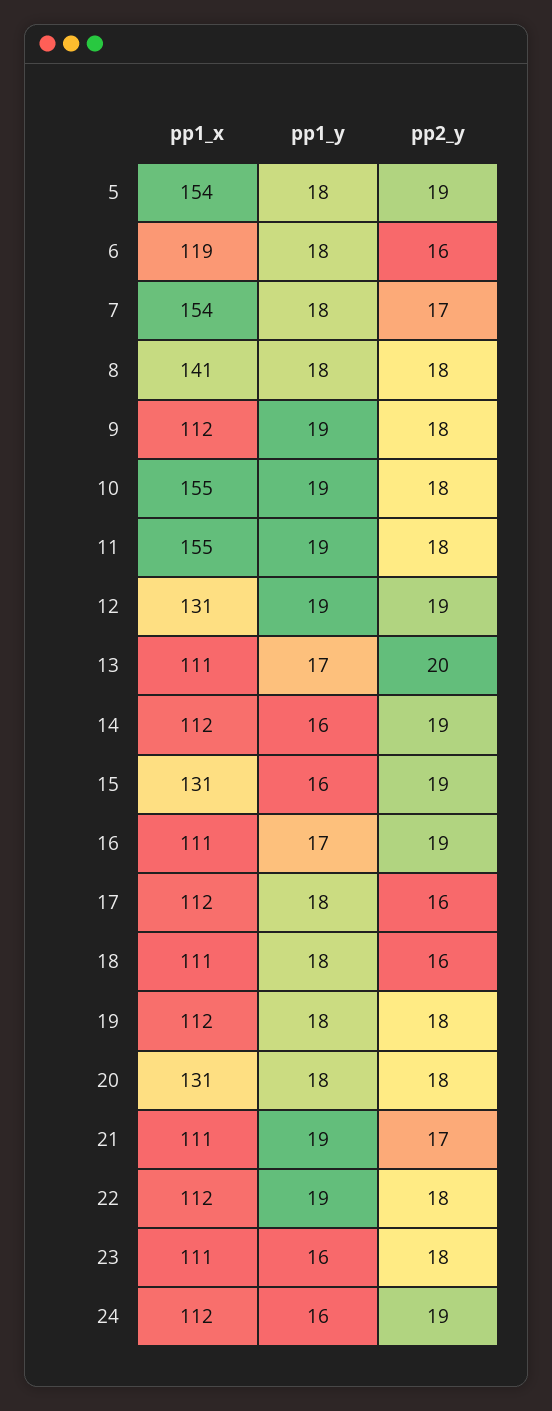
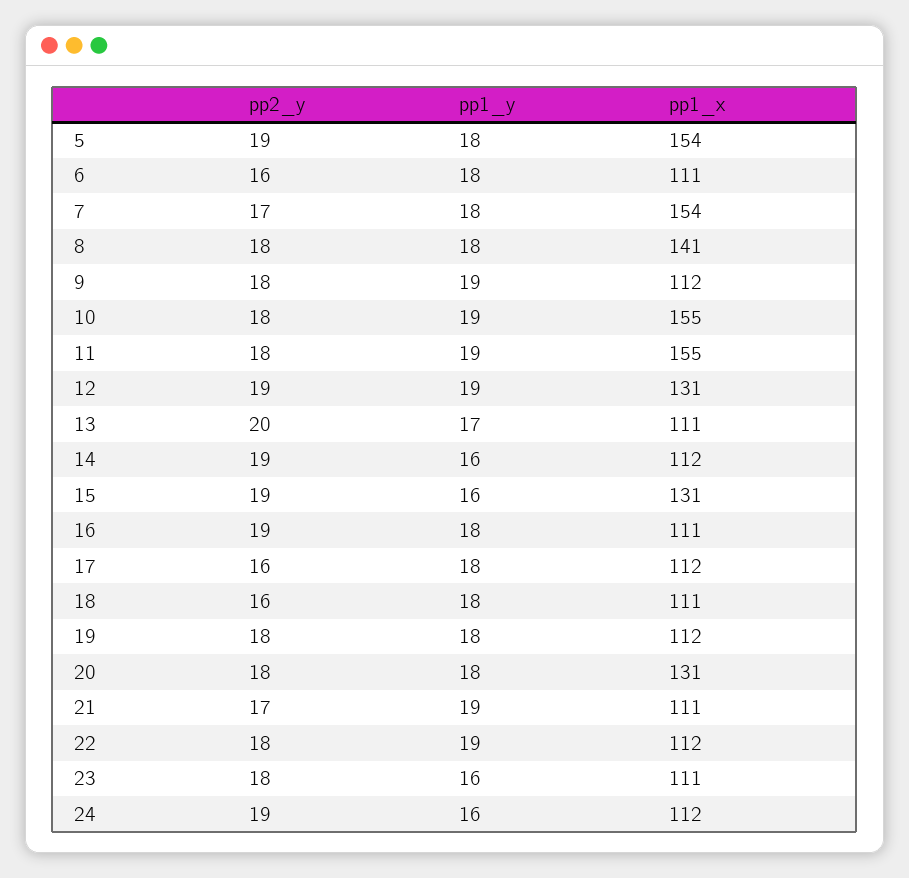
pp1_x, 6: 119 -> 111
pp1_y, 16: 17 -> 18

